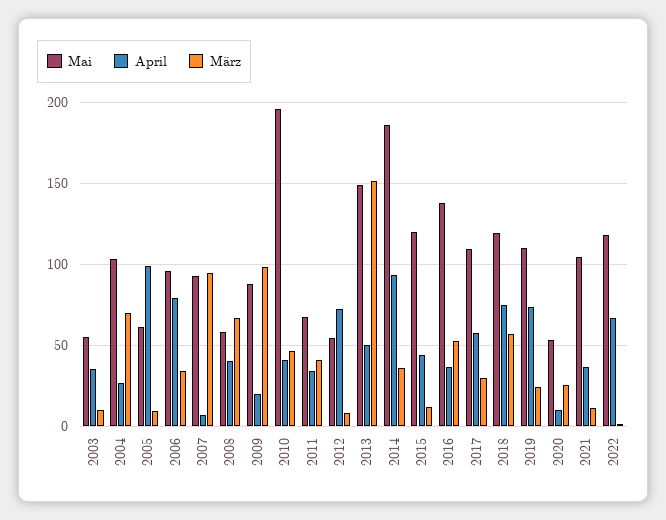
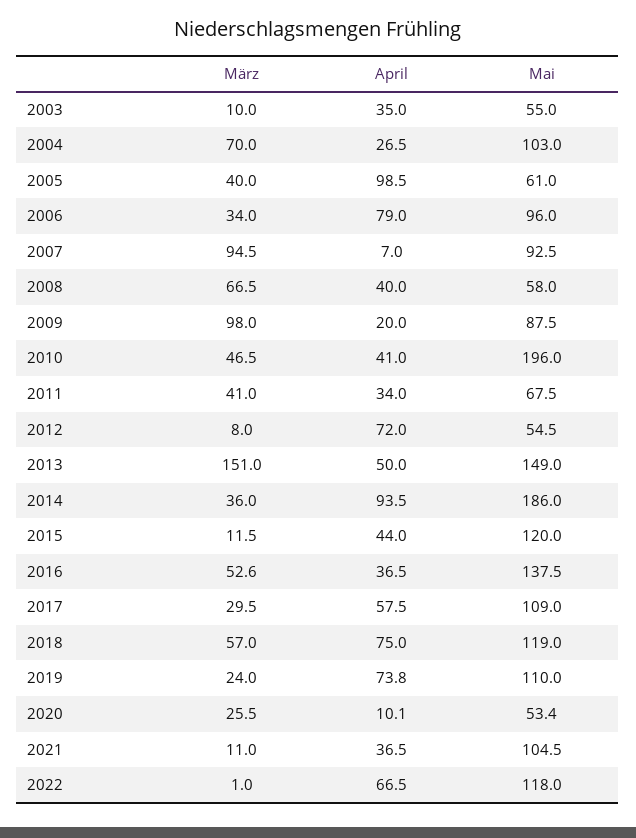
März, 2005: 10 -> 40

